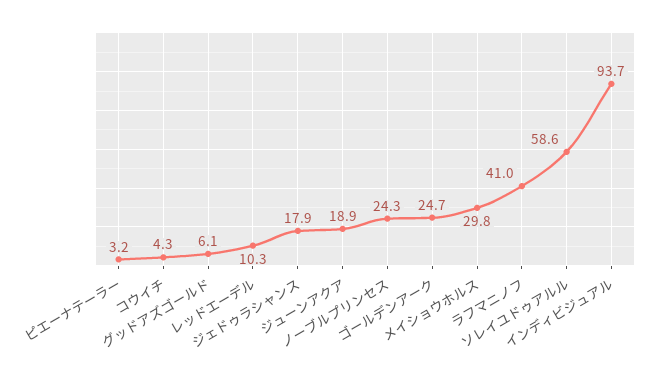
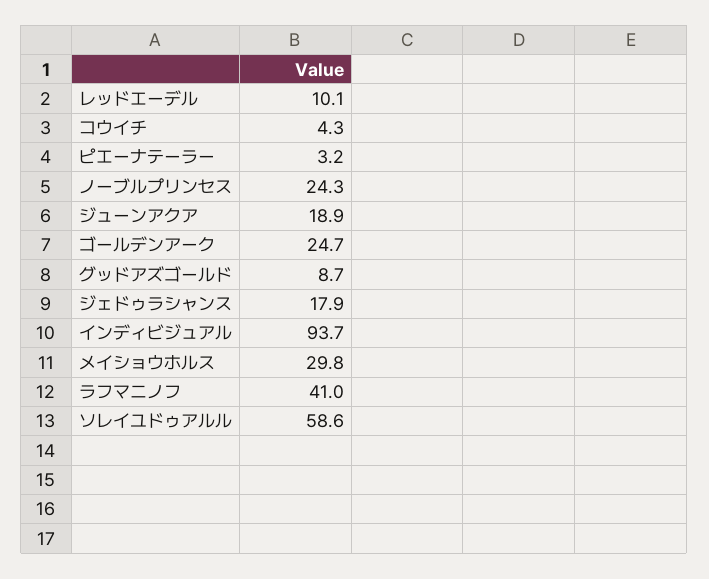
グッドアズゴールド: 6.1 -> 8.7
レッドエーデル: 10.3 -> 10.1

